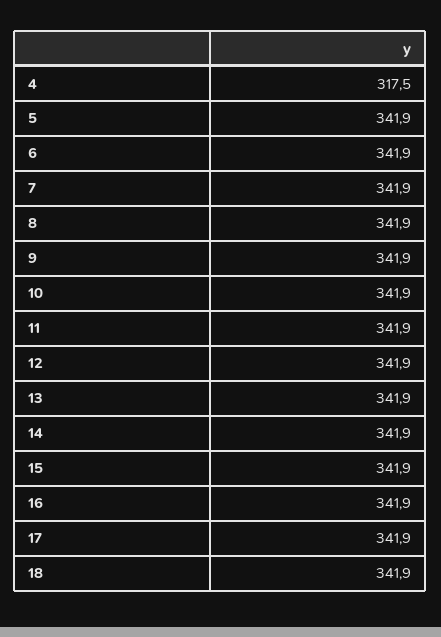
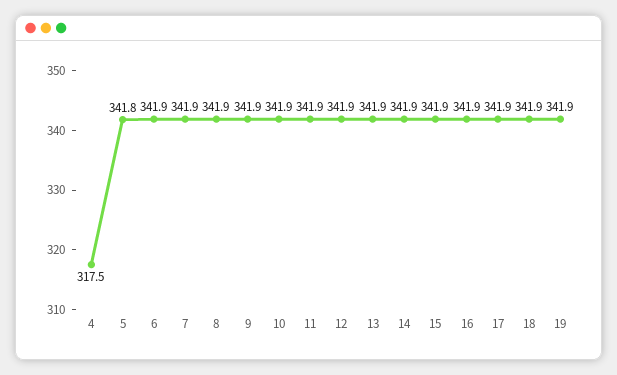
5: 341.9 -> 341.8
19: none -> 341.9

